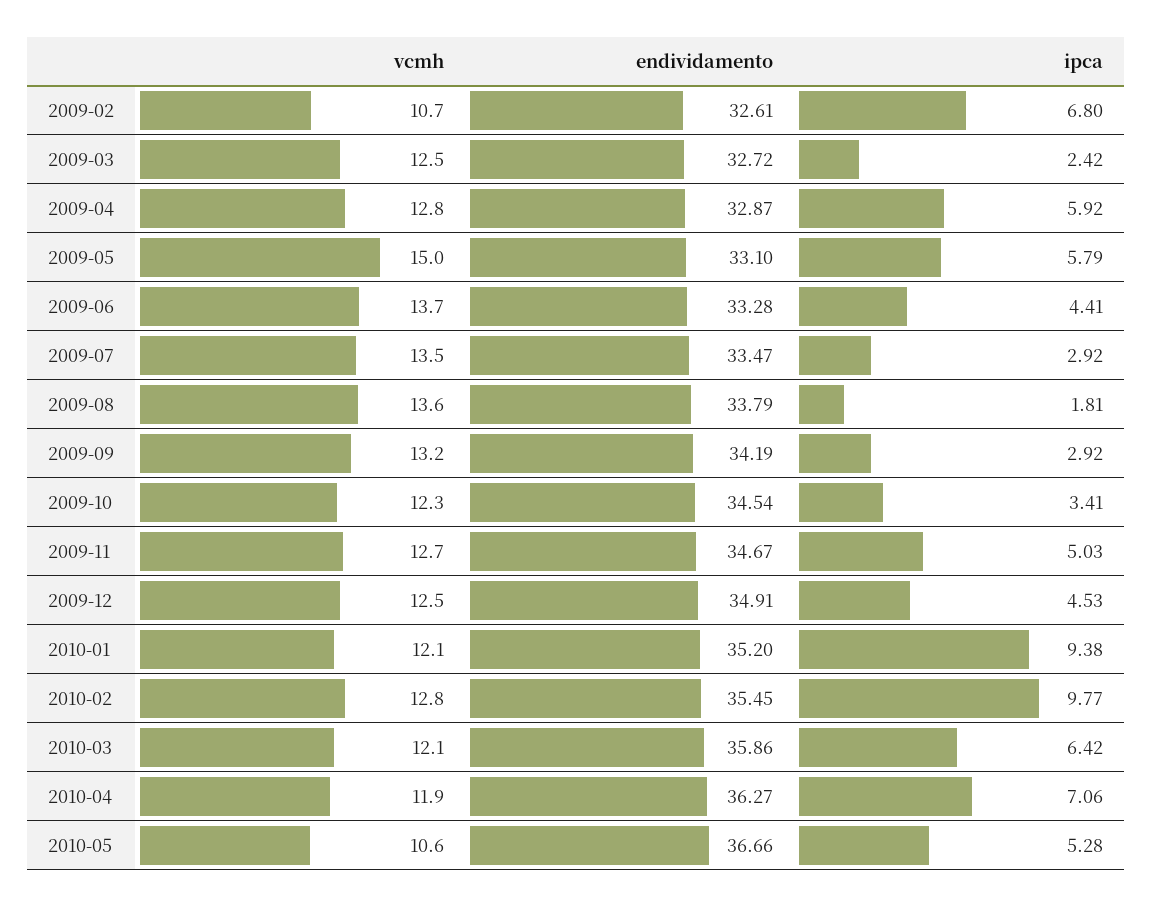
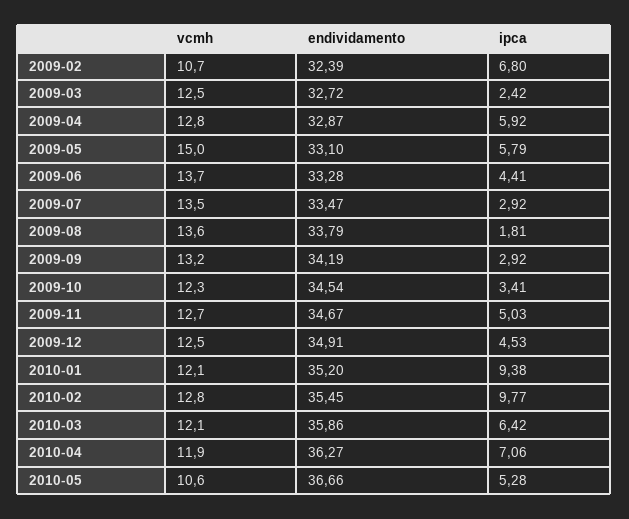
endividamento, 2009-02: 32.61 -> 32.39

